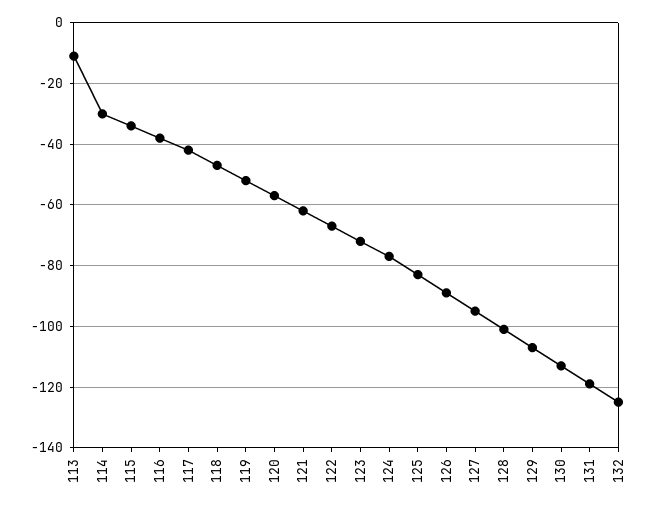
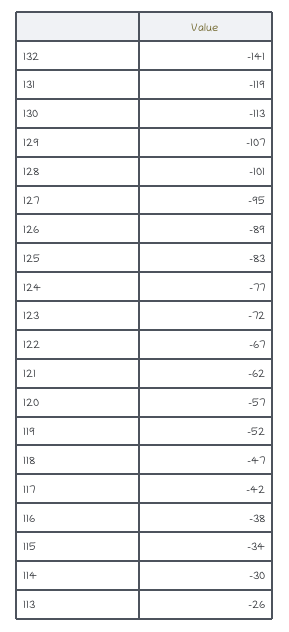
113: -10 -> -26
132: -125 -> -141

